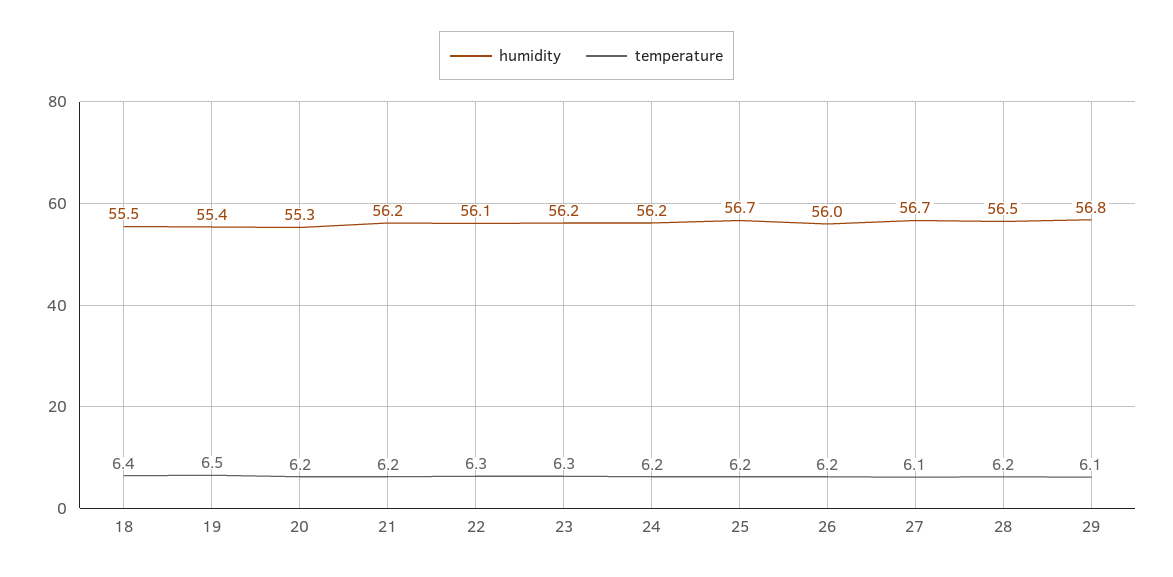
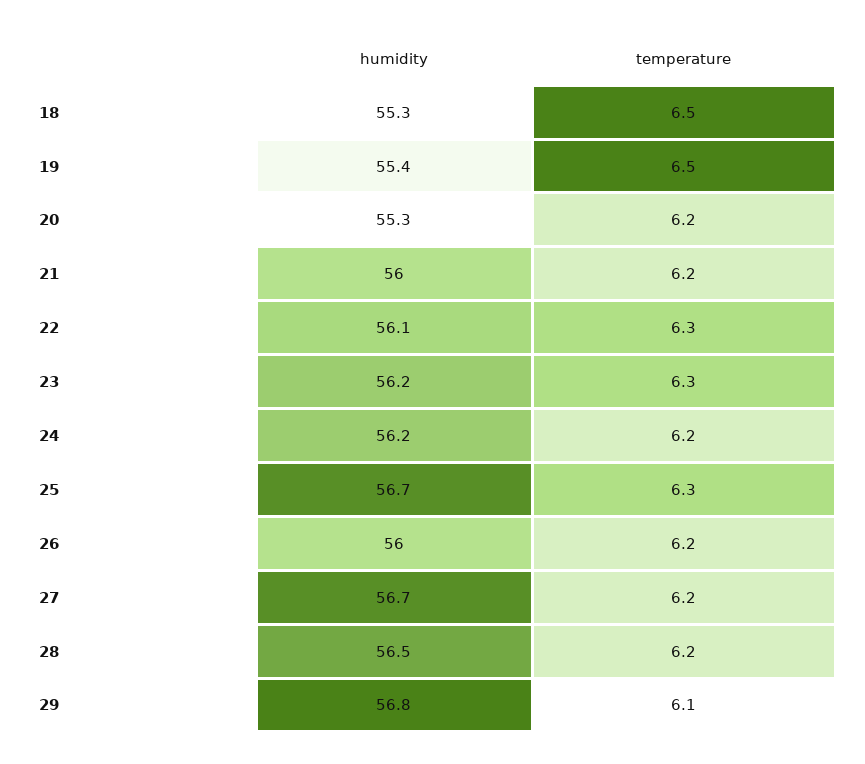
humidity, 18: 55.5 -> 55.3
temperature, 18: 6.4 -> 6.5
humidity, 21: 56.2 -> 56
temperature, 25: 6.2 -> 6.3
temperature, 27: 6.1 -> 6.2

